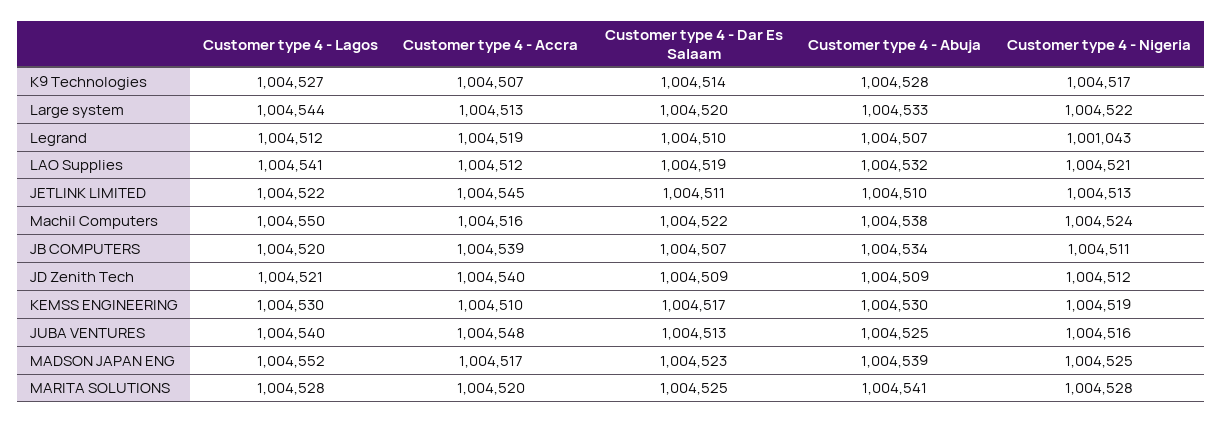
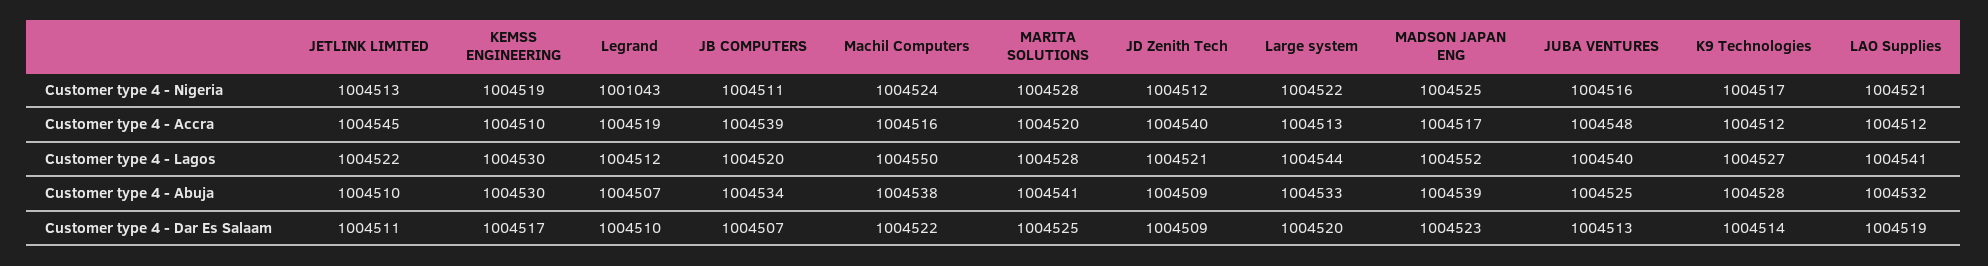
Customer type 4 - Accra, K9 Technologies: 1004507 -> 1004512

